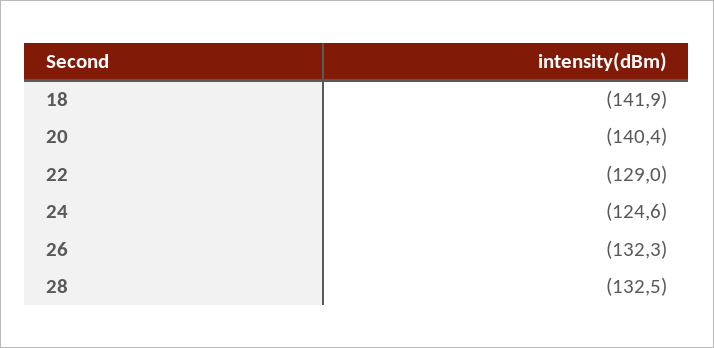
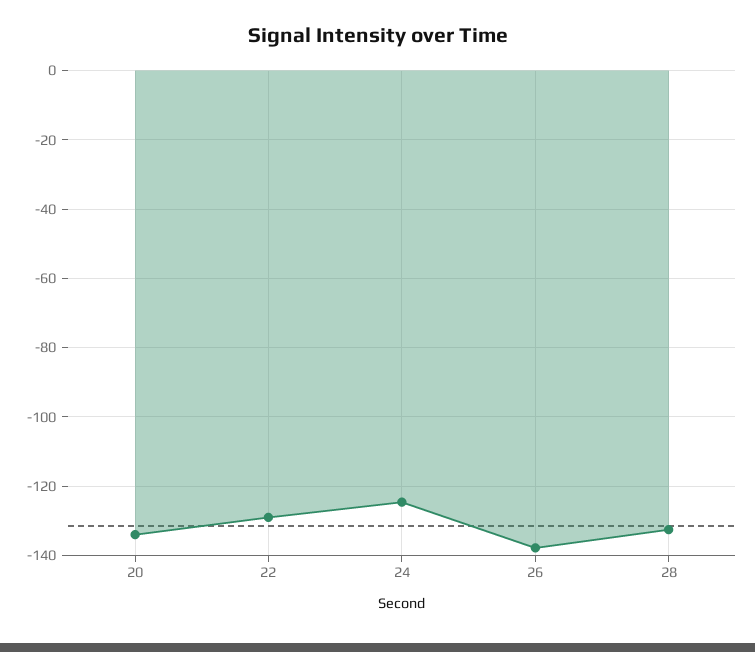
18: -141.9 -> none
20: -140.4 -> -134
26: -132.3 -> -138

